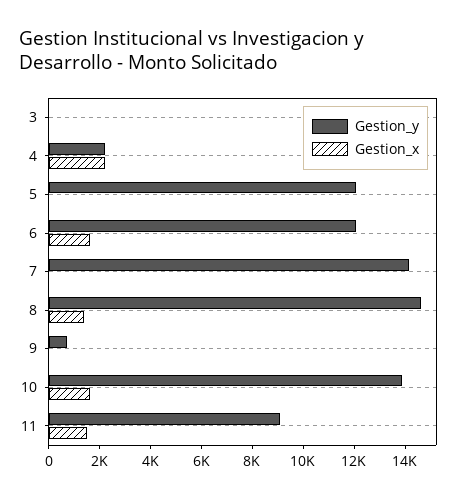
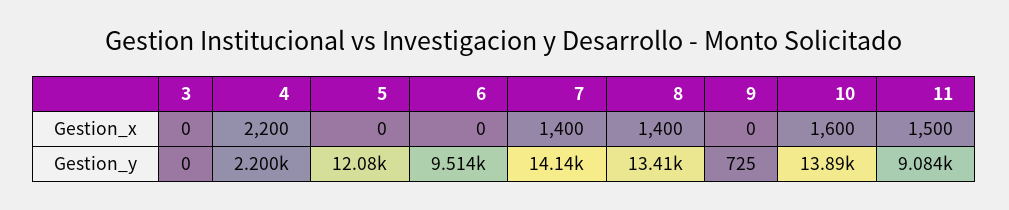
Gestion_y, 6: 12000 -> 9514
Gestion_x, 6: 1500 -> 0
Gestion_x, 7: 0 -> 1400
Gestion_y, 8: 14500 -> 13410

